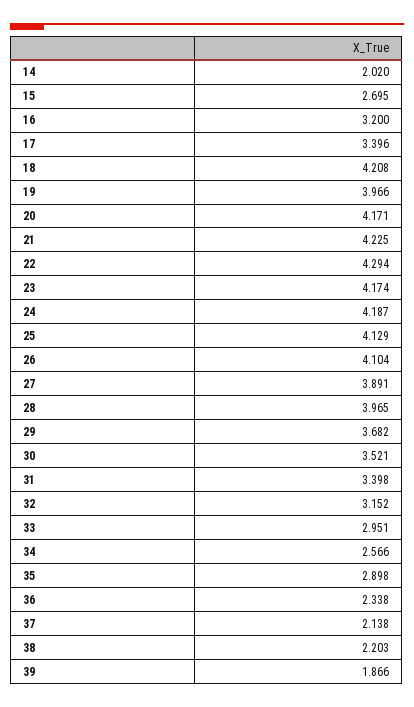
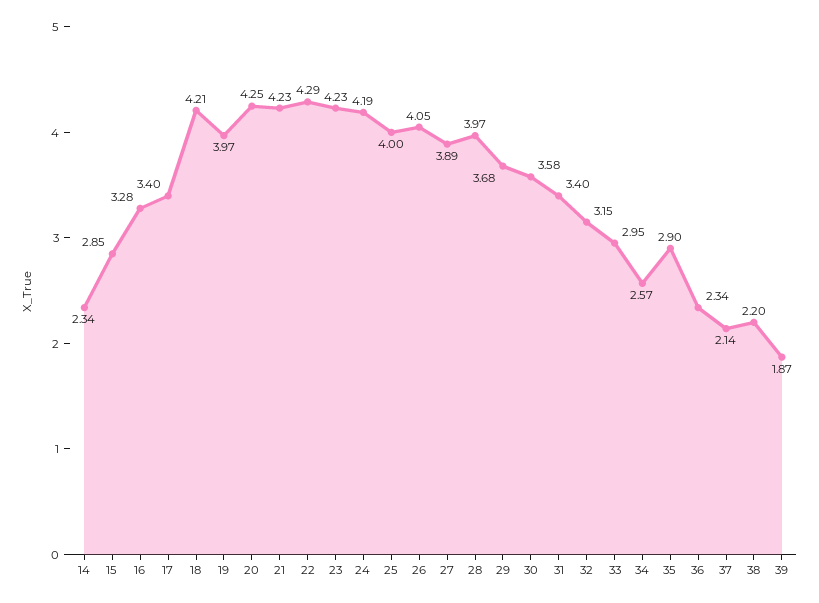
14: 2.02 -> 2.34
15: 2.695 -> 2.85
16: 3.2 -> 3.28
20: 4.171 -> 4.25
23: 4.174 -> 4.23
25: 4.129 -> 4
26: 4.104 -> 4.05
30: 3.521 -> 3.58

